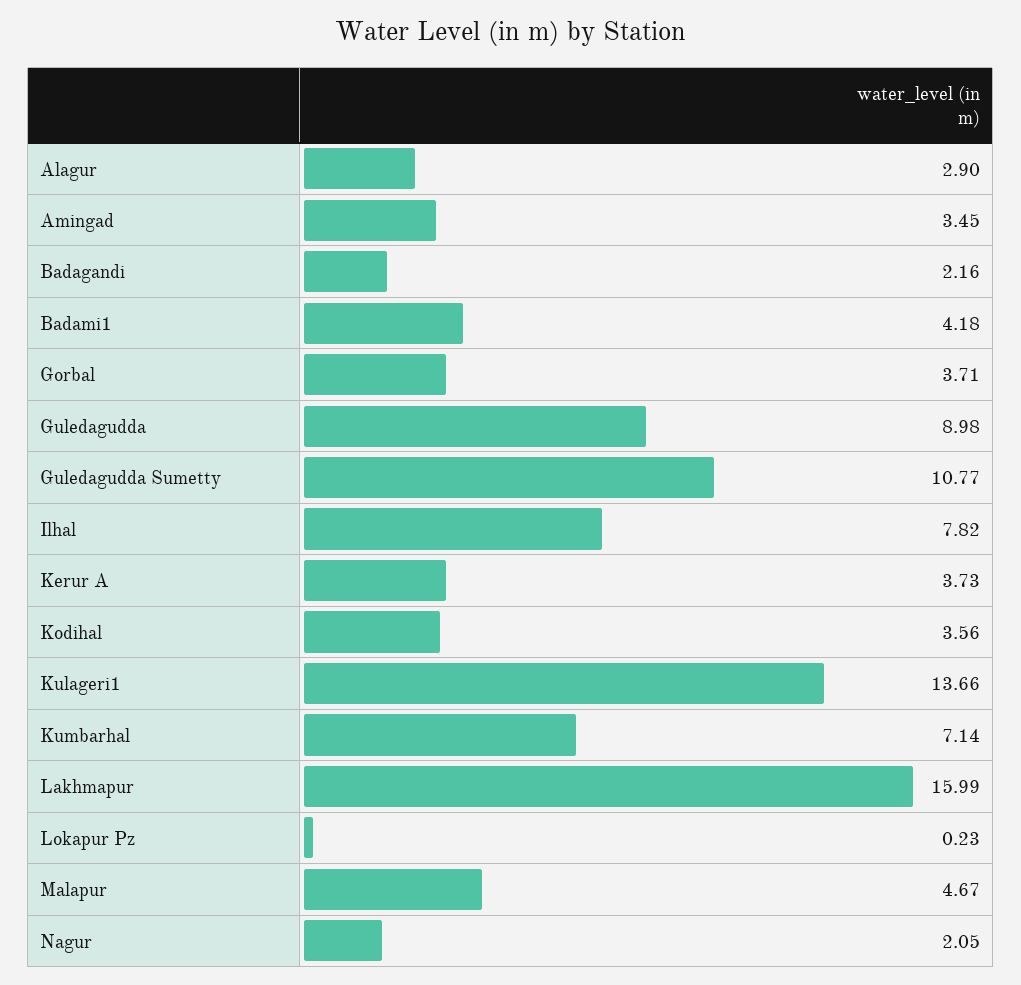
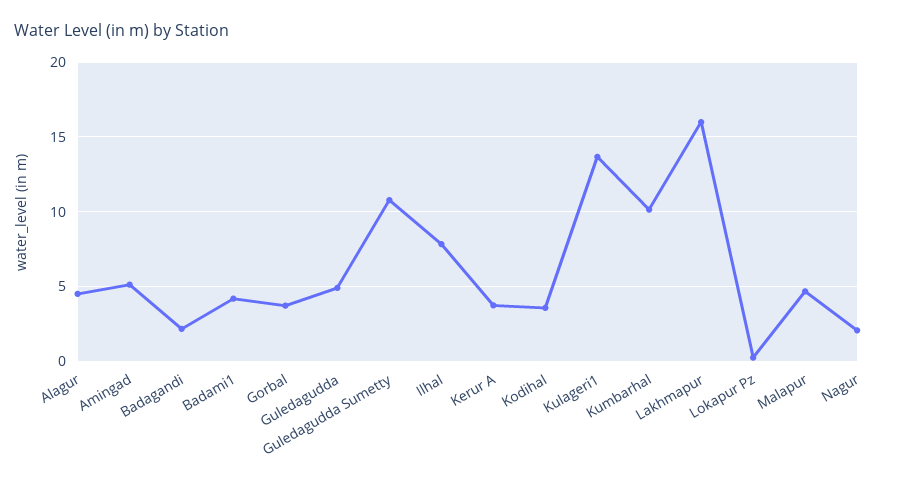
Alagur: 2.9 -> 4.5
Amingad: 3.45 -> 5
Guledagudda: 8.98 -> 5
Kumbarhal: 7.14 -> 10

